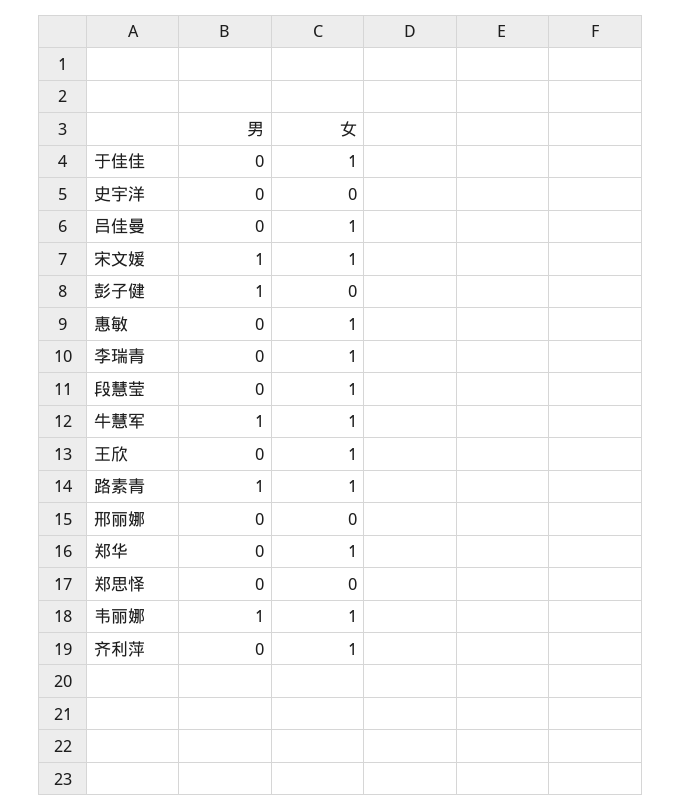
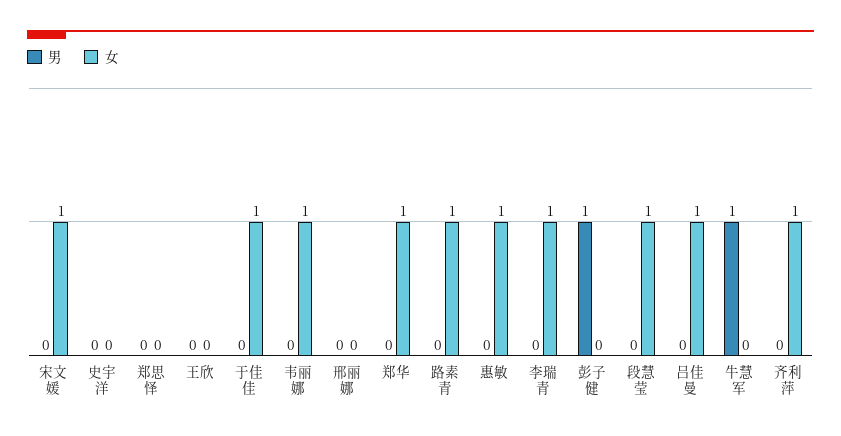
男, 宋文媛: 1 -> 0
女, 牛慧军: 1 -> 0
女, 王欣: 1 -> 0
男, 路素青: 1 -> 0
男, 韦丽娜: 1 -> 0

